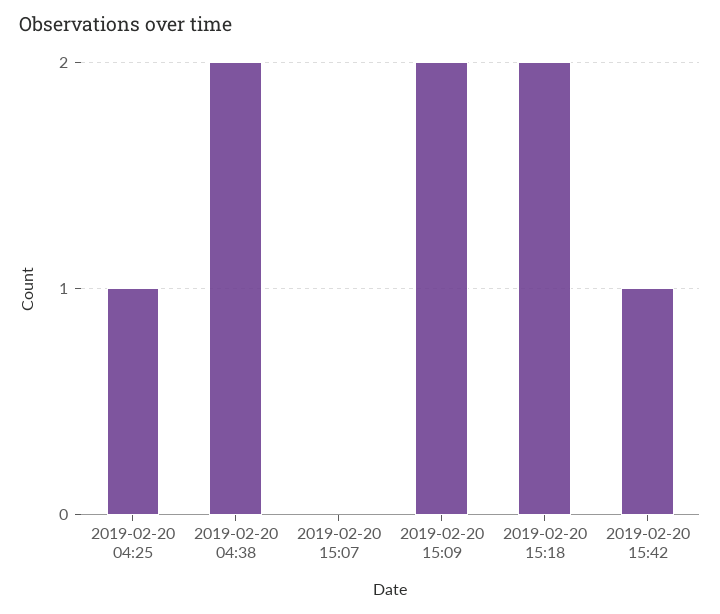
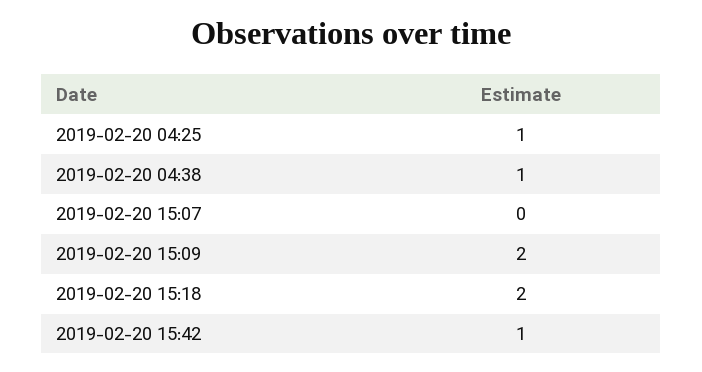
2019-02-20 04:38: 2 -> 1

